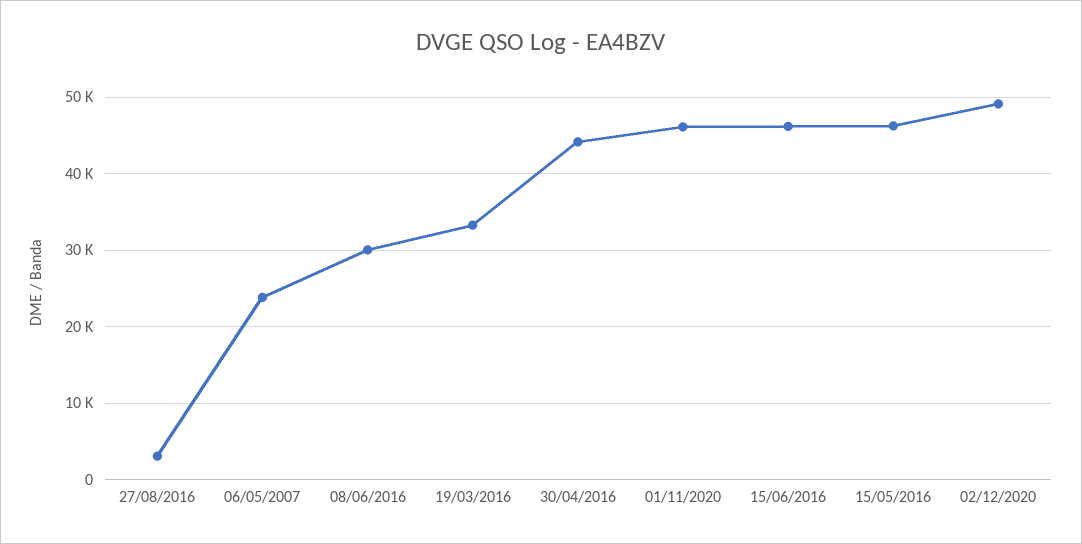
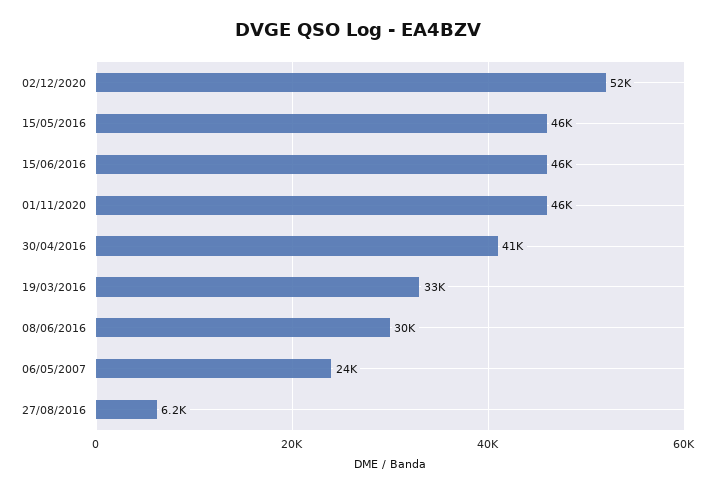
27/08/2016: 3000 -> 6200
30/04/2016: 44000 -> 41000
02/12/2020: 49000 -> 52000

